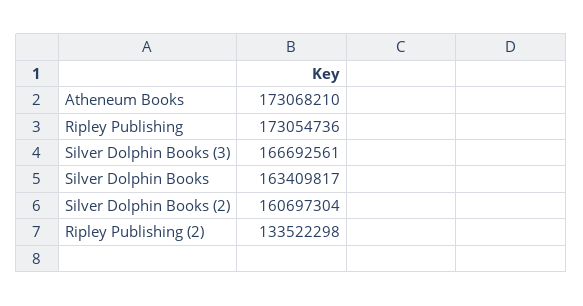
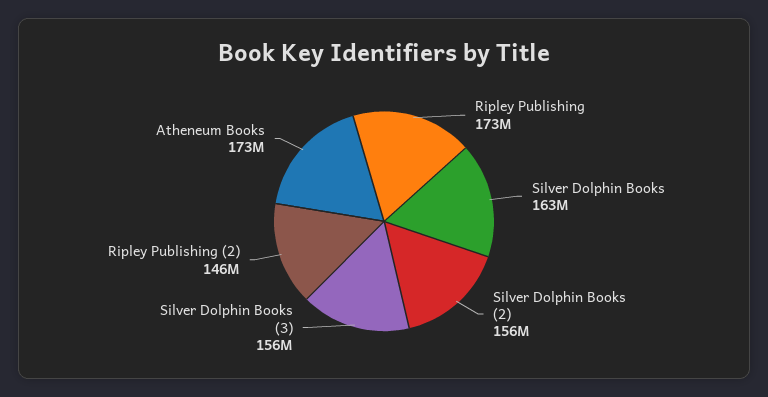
Silver Dolphin Books (3): 166692561 -> 156000000
Silver Dolphin Books (2): 160697304 -> 156000000
Ripley Publishing (2): 133522298 -> 146000000

